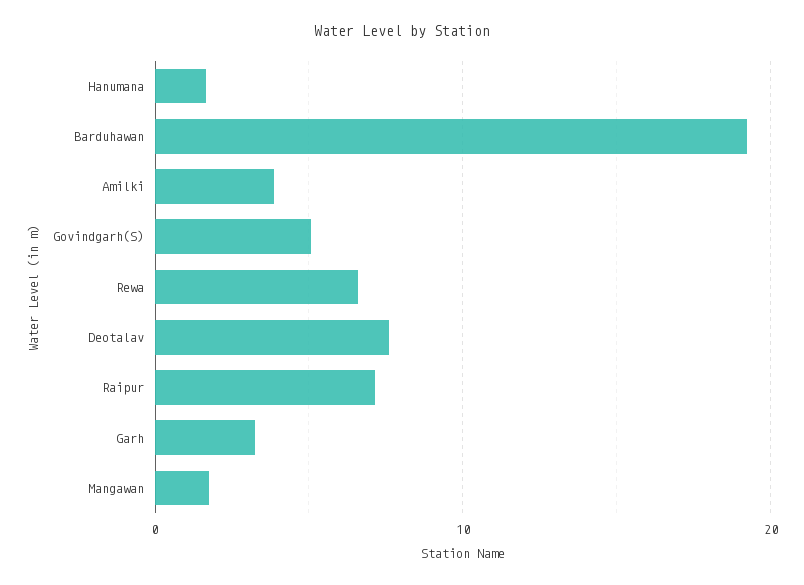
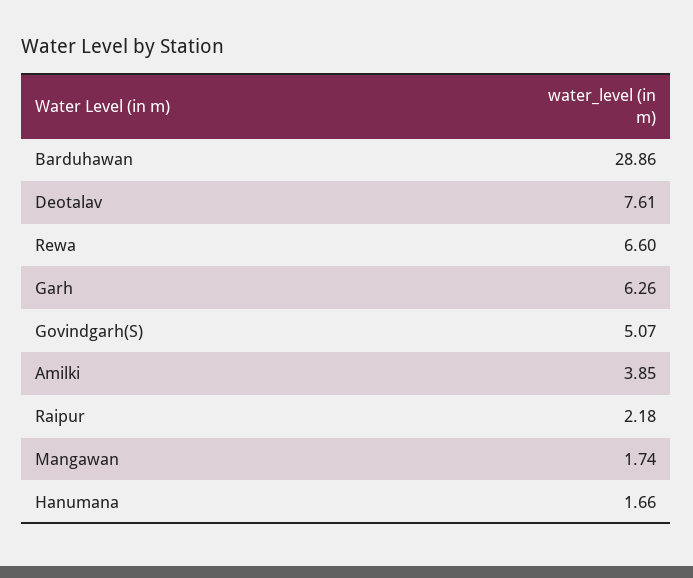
Barduhawan: 19 -> 28.86
Raipur: 7 -> 2.18
Garh: 3 -> 6.26

